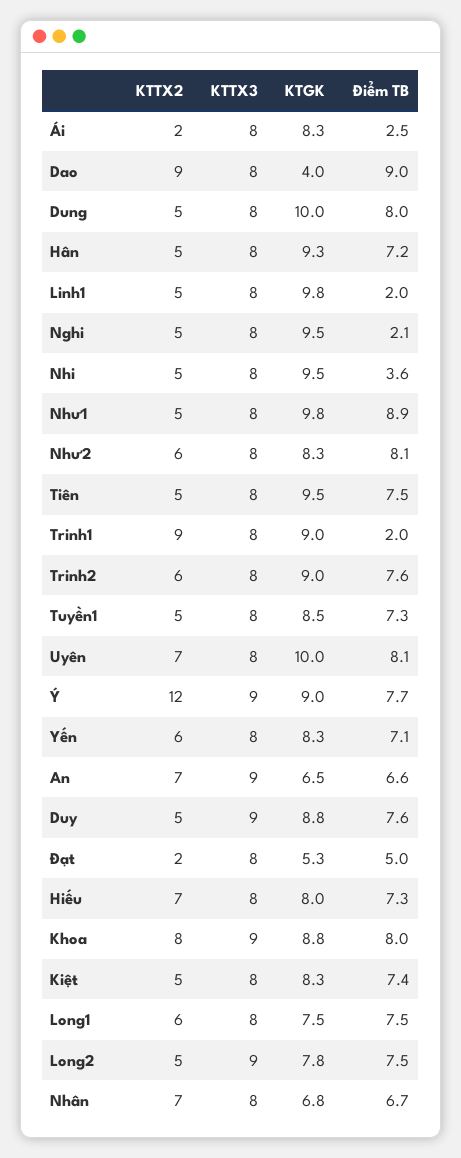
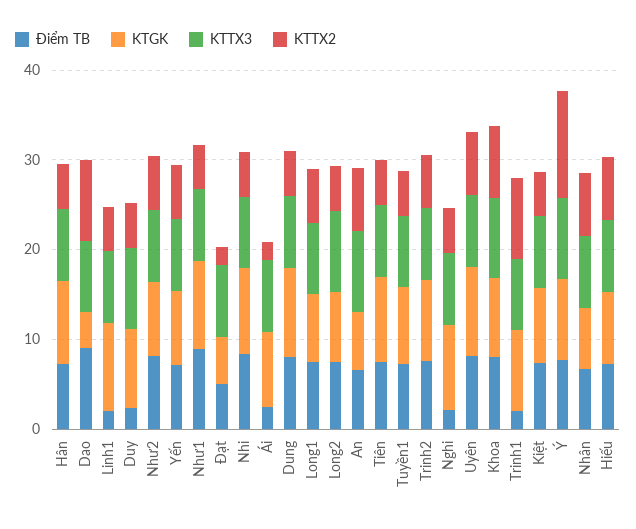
Điểm TB, Nhi: 3.6 -> 8
Điểm TB, Duy: 7.6 -> 2

